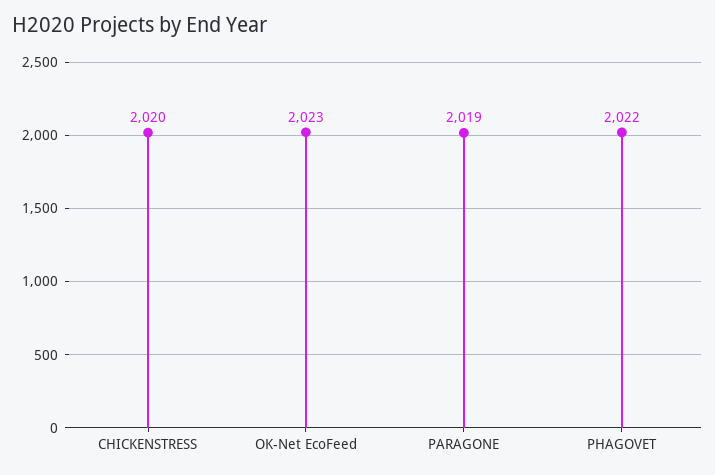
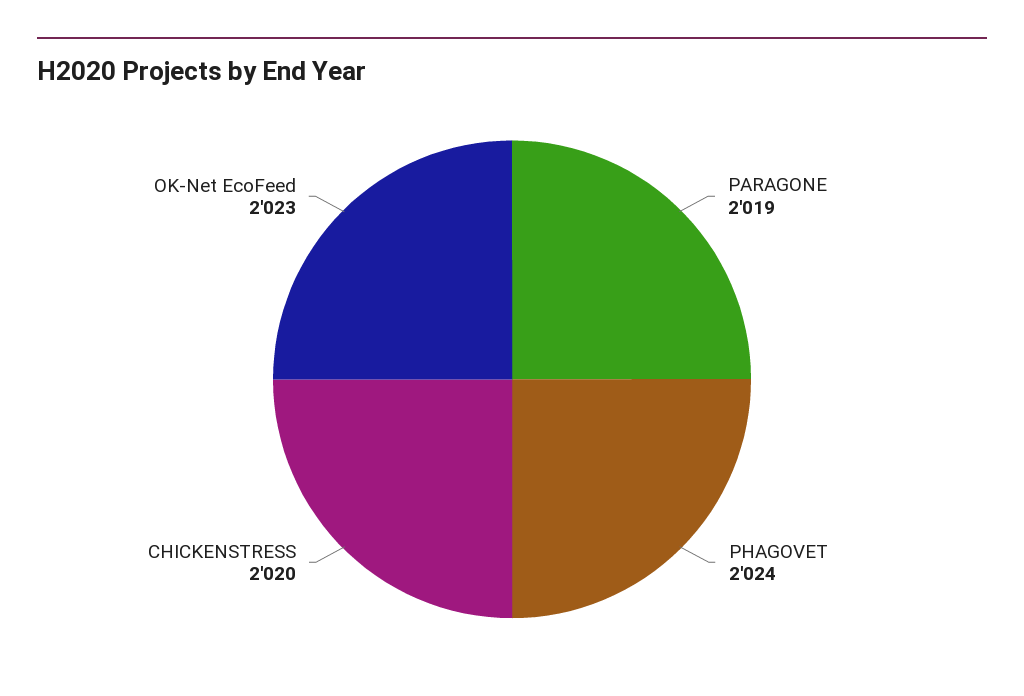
PHAGOVET: 2022 -> 2024

